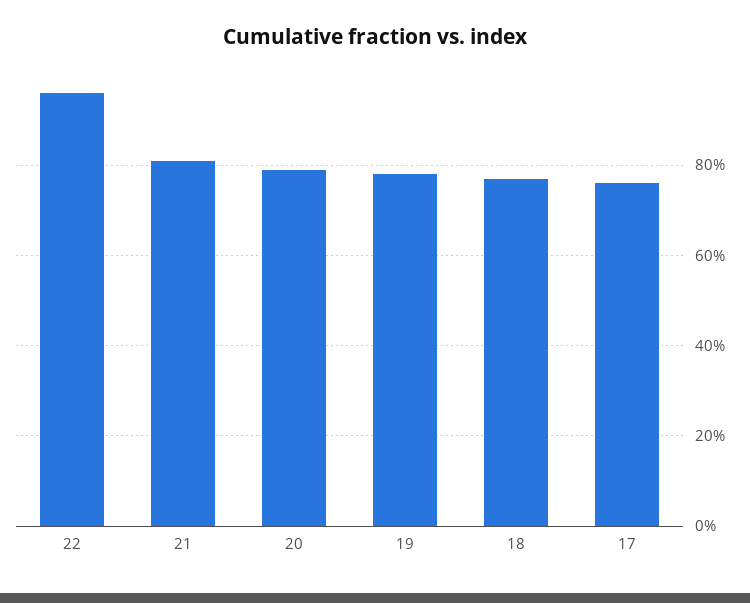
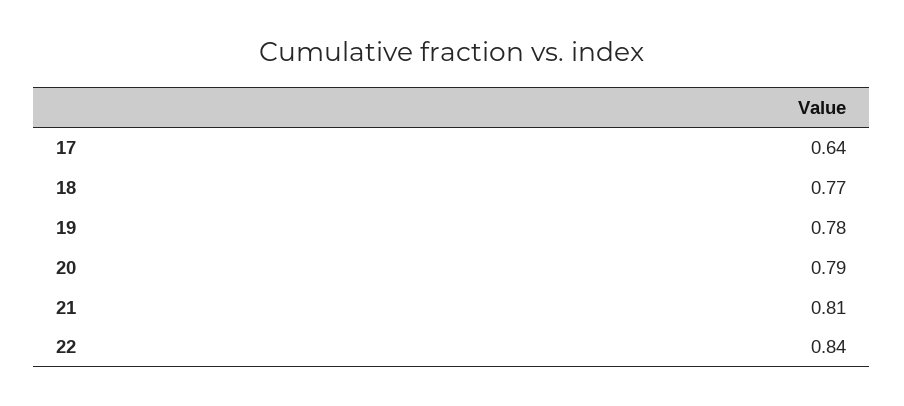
22: 0.95 -> 0.84
17: 0.75 -> 0.64

